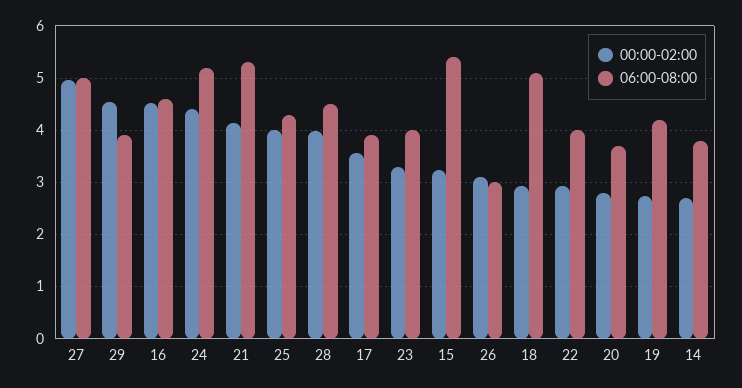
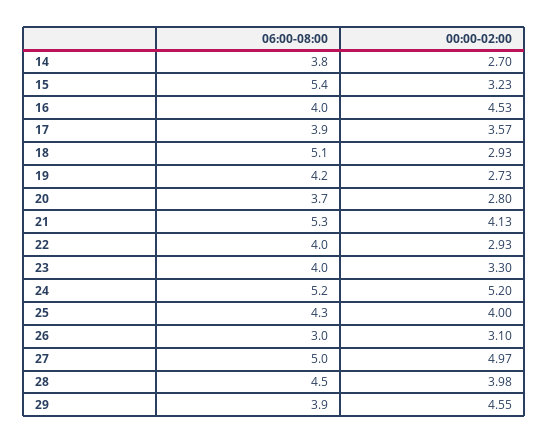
06:00-08:00, 16: 4.6 -> 4
00:00-02:00, 24: 4.4 -> 5.2

